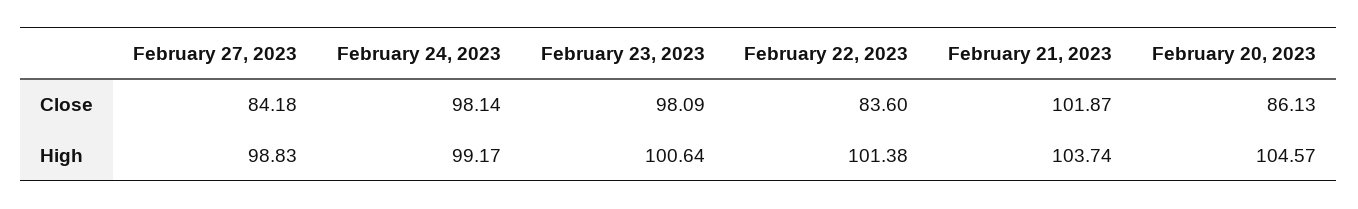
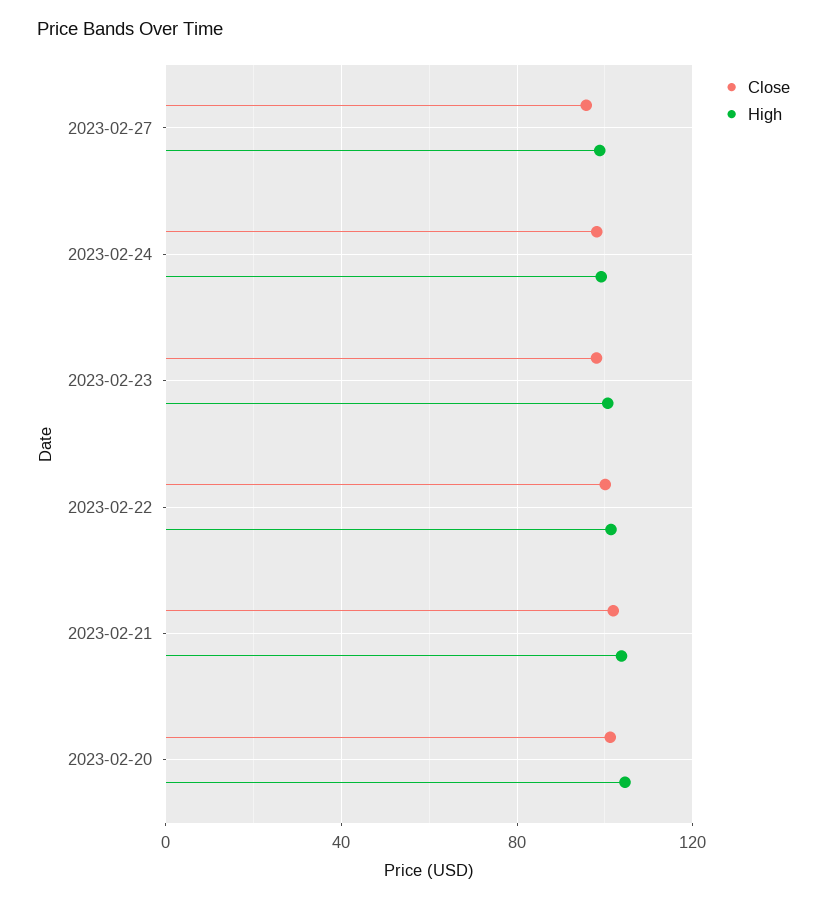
Close, February 27, 2023: 84.18 -> 95
Close, February 22, 2023: 83.6 -> 100
Close, February 20, 2023: 86.13 -> 100

